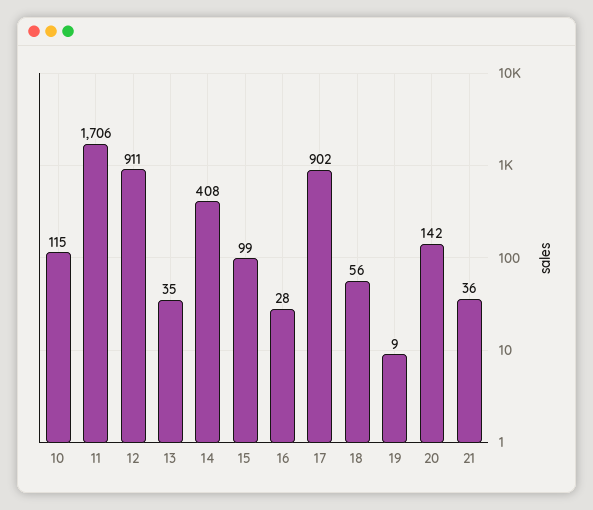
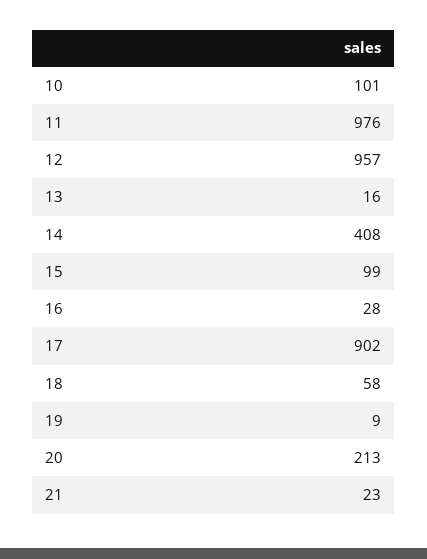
10: 115 -> 101
11: 1706 -> 976
12: 911 -> 957
13: 35 -> 16
18: 56 -> 58
20: 142 -> 213
21: 36 -> 23

